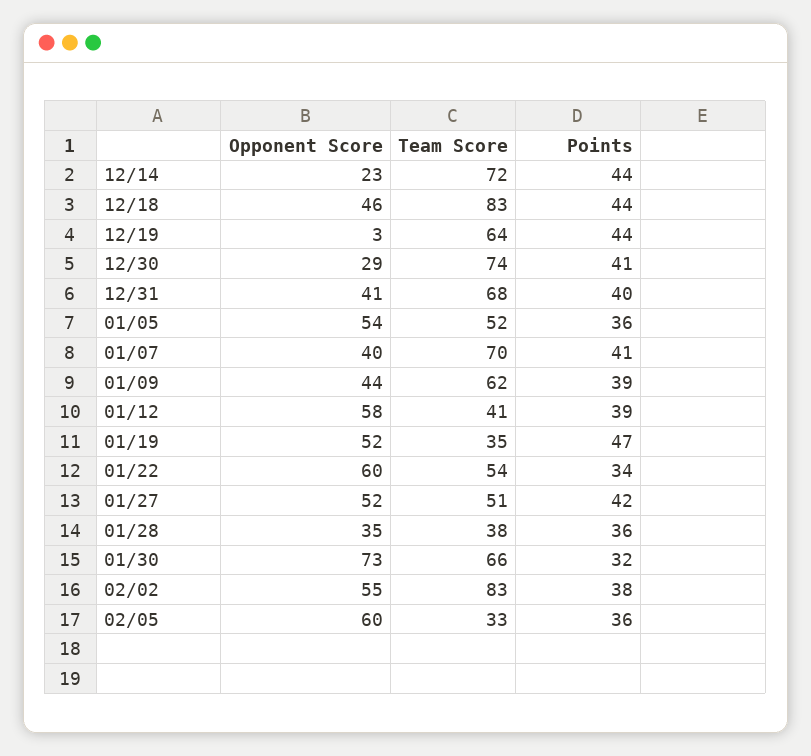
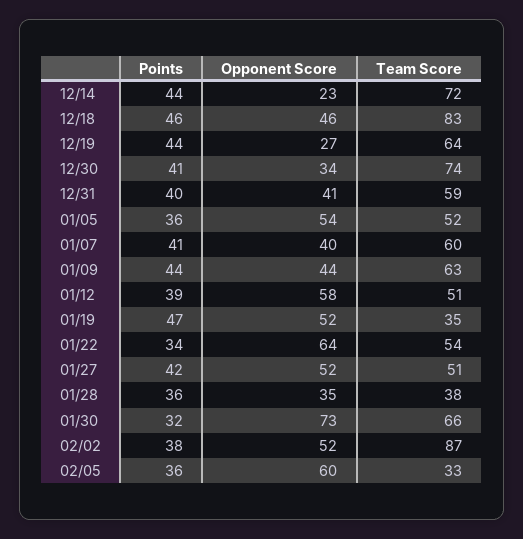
Points, 12/18: 44 -> 46
Opponent Score, 12/19: 3 -> 27
Opponent Score, 12/30: 29 -> 34
Team Score, 12/31: 68 -> 59
Team Score, 01/07: 70 -> 60
Team Score, 01/09: 62 -> 63
Points, 01/09: 39 -> 44
Team Score, 01/12: 41 -> 51
Opponent Score, 01/22: 60 -> 64
Opponent Score, 02/02: 55 -> 52
Team Score, 02/02: 83 -> 87

